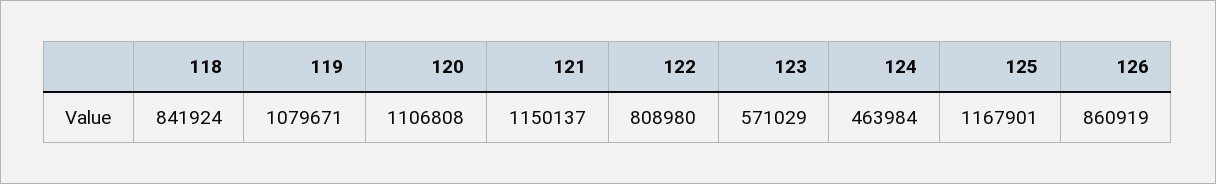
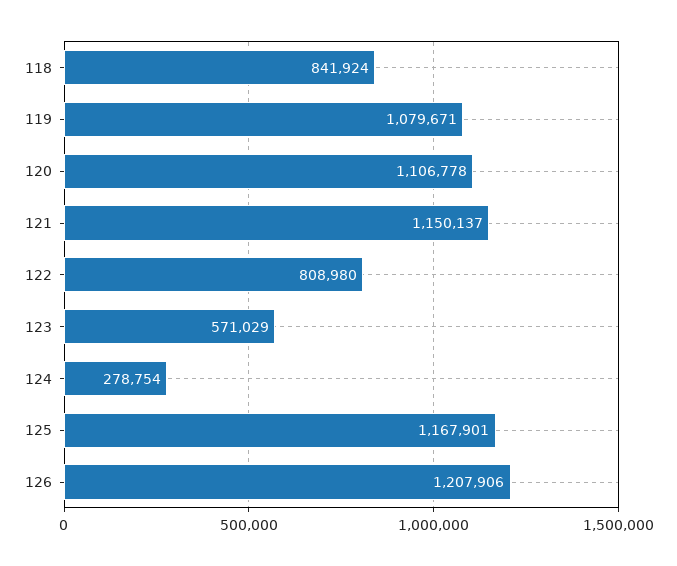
120: 1106808 -> 1106778
124: 463984 -> 278754
126: 860919 -> 1207906

